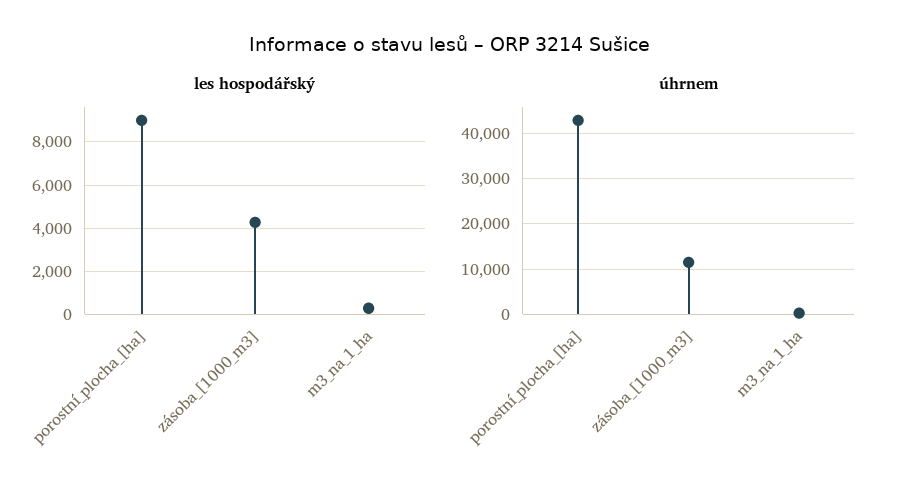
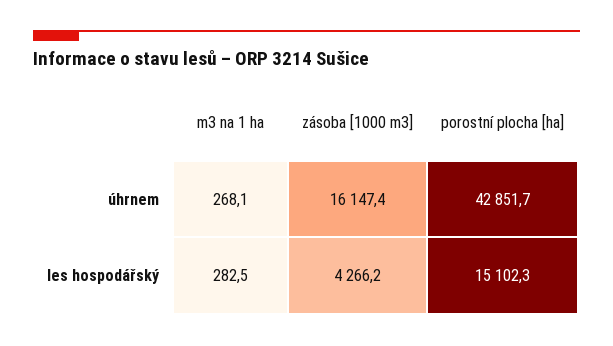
les hospodářský, porostní_plocha_[ha]: 9000 -> 15102.3
úhrnem, zásoba_[1000_m3]: 12000 -> 16147.4

